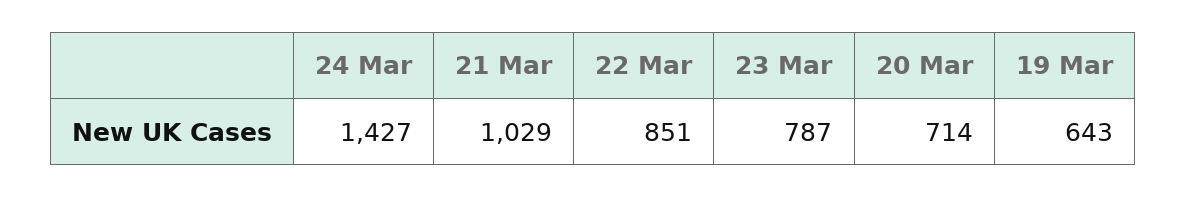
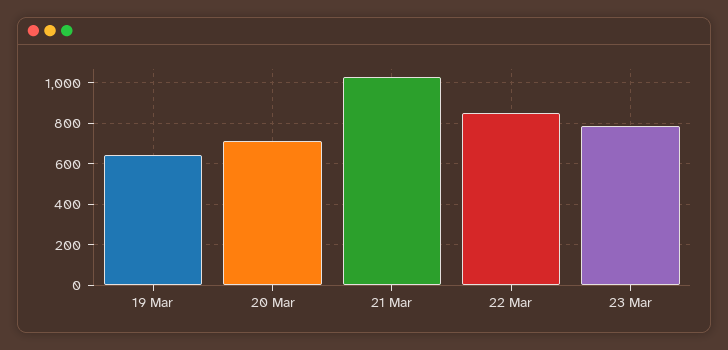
24 Mar: 1427 -> none

